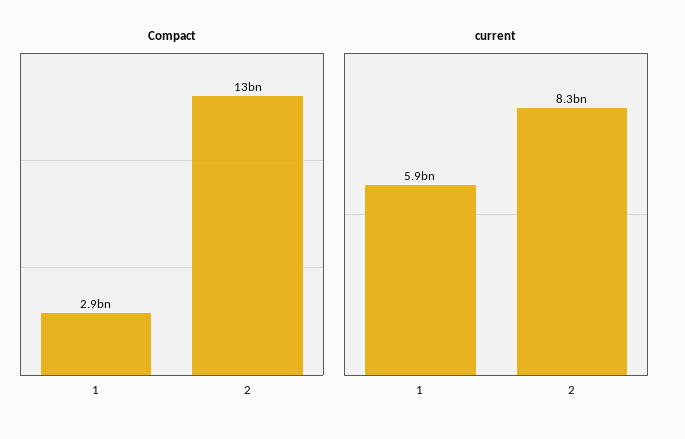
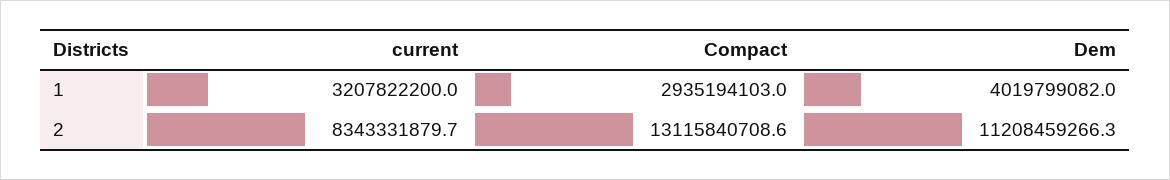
current, 1: 5900000000 -> 3207822200
Dem, 1: none -> 4019799082
Dem, 2: none -> 11208459266.3

